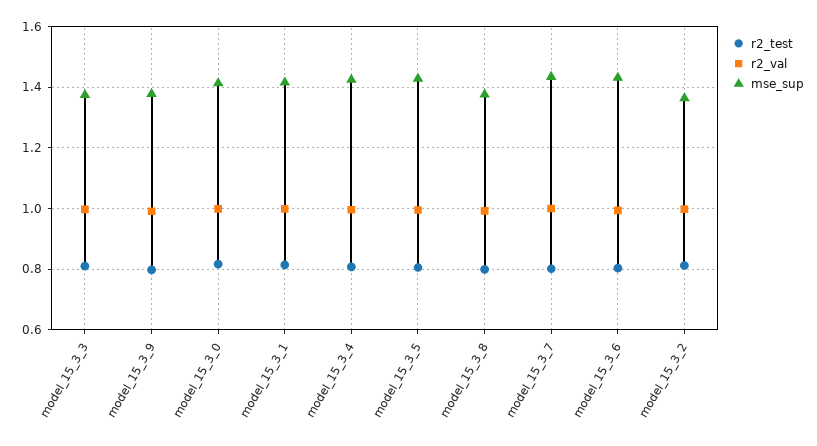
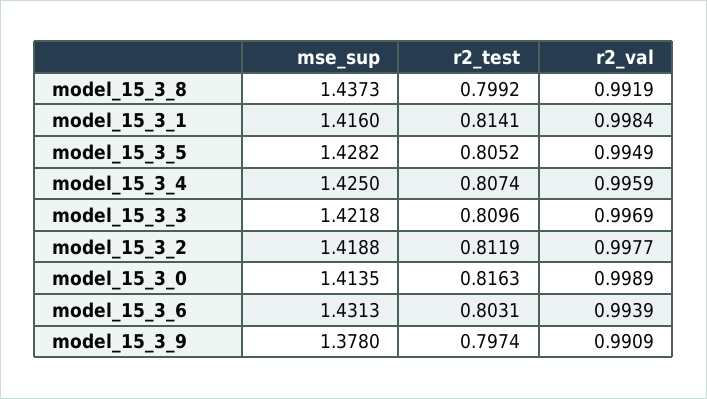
mse_sup, model_15_3_3: 1.38 -> 1.4218
mse_sup, model_15_3_8: 1.38 -> 1.4373
r2_test, model_15_3_7: 0.8 -> none
r2_val, model_15_3_7: 1 -> none
mse_sup, model_15_3_7: 1.44 -> none
mse_sup, model_15_3_2: 1.36 -> 1.4188

